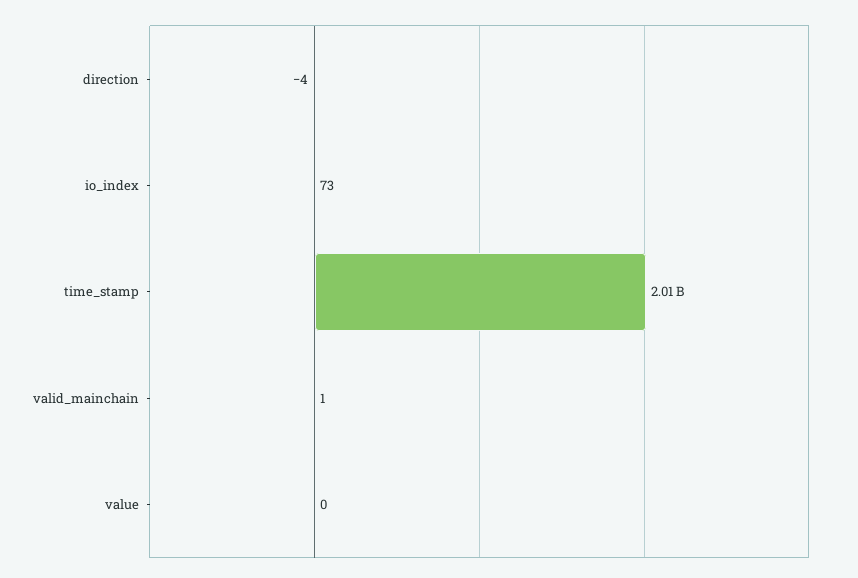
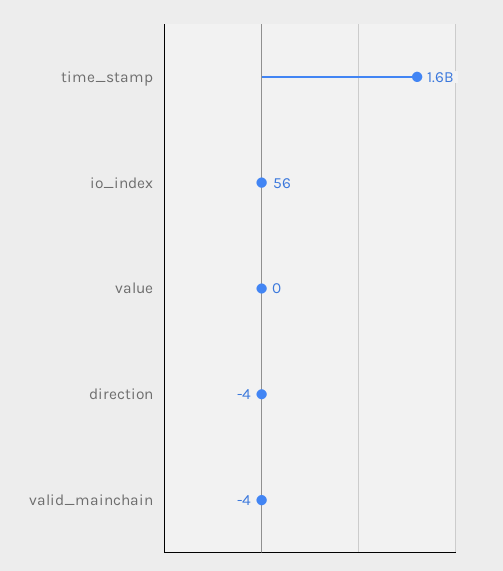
io_index: 73 -> 56
time_stamp: 2010000000 -> 1600000000
valid_mainchain: 1 -> -4

